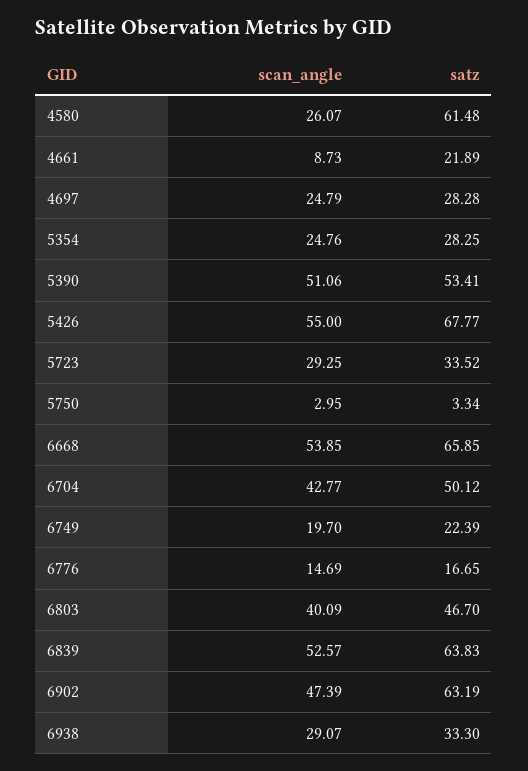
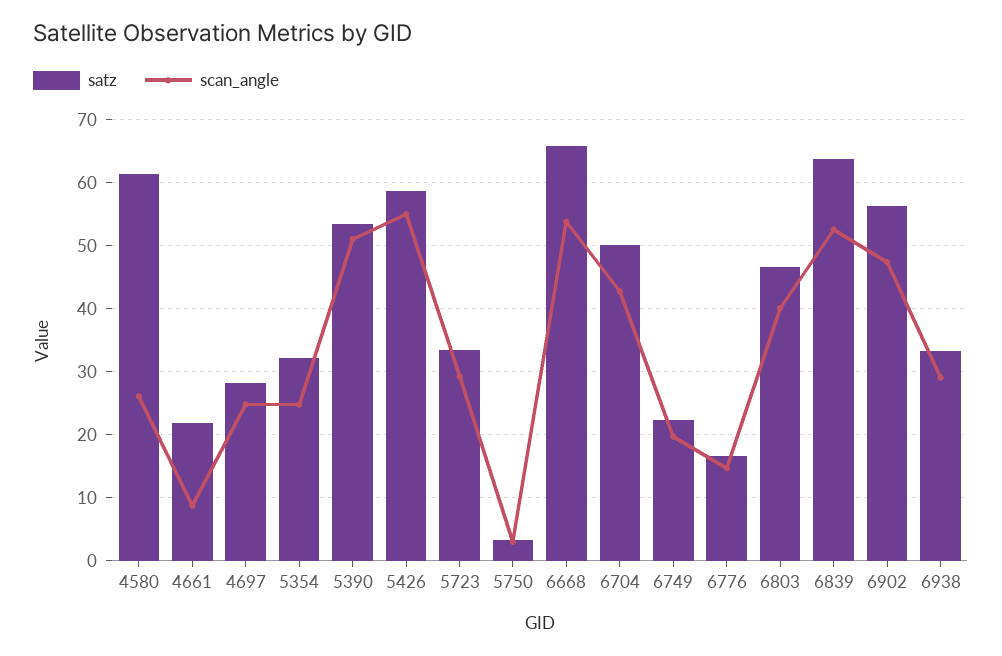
satz, 5354: 28.25 -> 32
satz, 5426: 67.77 -> 59
satz, 6902: 63.19 -> 56

